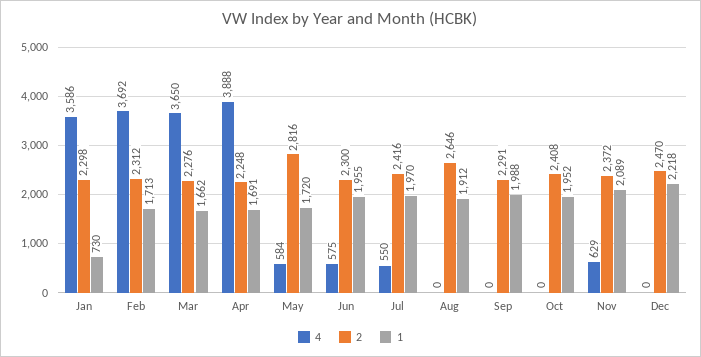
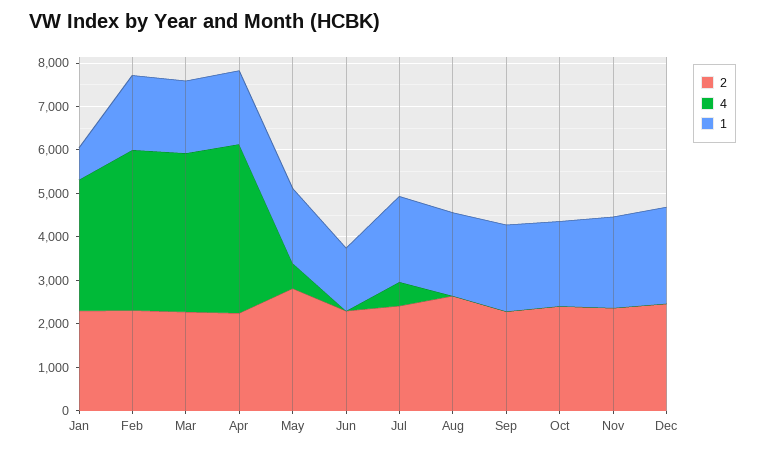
4, Jan: 3586 -> 3000
4, Jun: 575 -> 0
1, Jun: 1955 -> 1400
4, Nov: 629 -> 0

